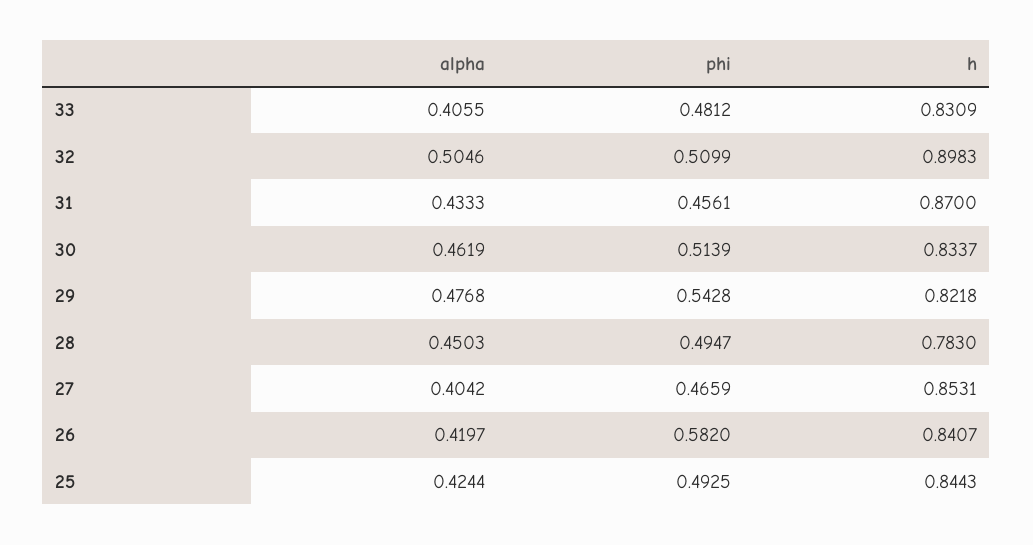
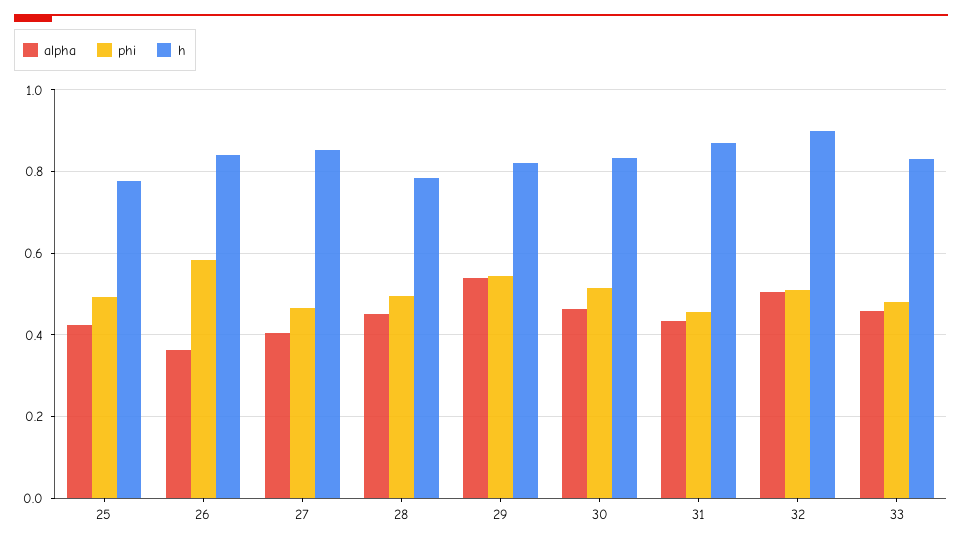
alpha, 33: 0.4055 -> 0.46
alpha, 29: 0.4768 -> 0.54
alpha, 26: 0.4197 -> 0.36
h, 25: 0.8443 -> 0.78

